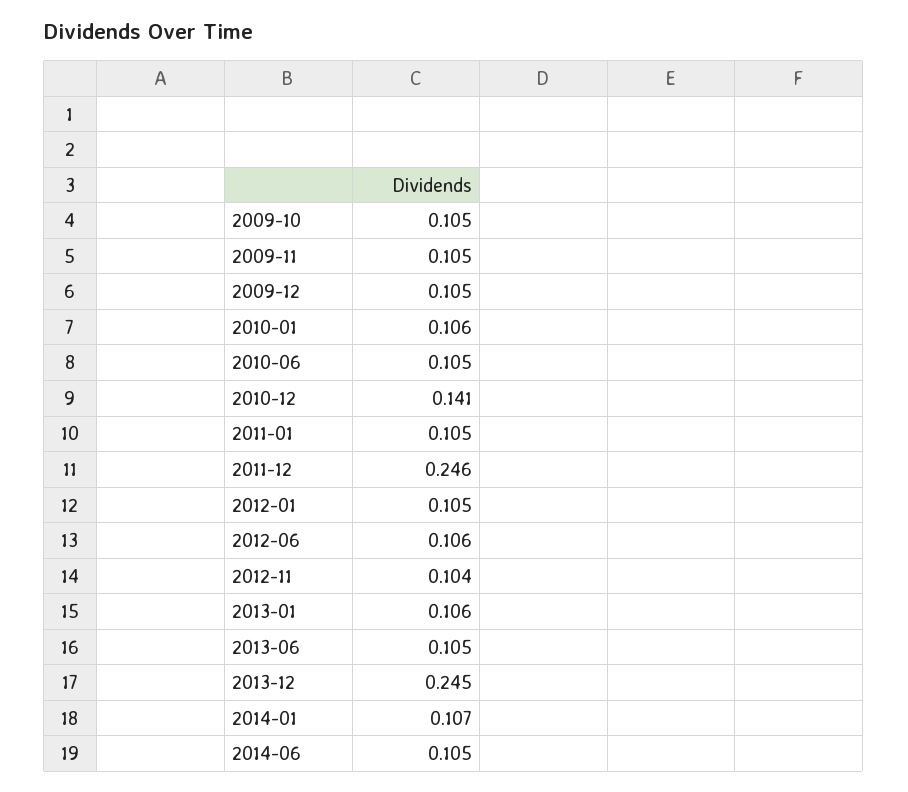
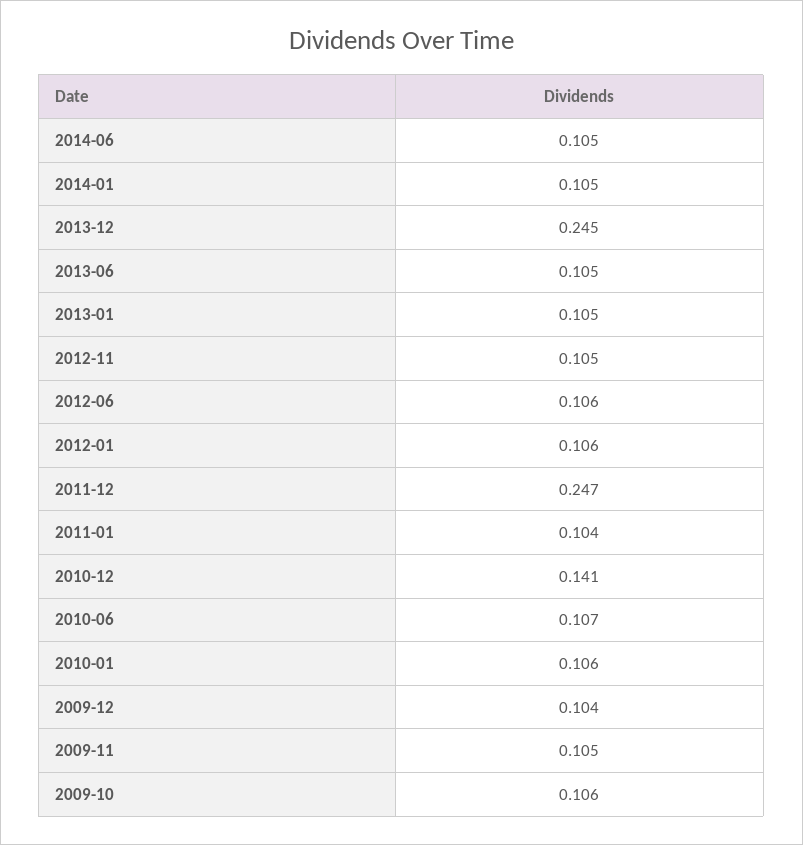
2009-10: 0.105 -> 0.106
2009-12: 0.105 -> 0.104
2010-06: 0.105 -> 0.107
2011-01: 0.105 -> 0.104
2011-12: 0.246 -> 0.247
2012-01: 0.105 -> 0.106
2012-11: 0.104 -> 0.105
2013-01: 0.106 -> 0.105
2014-01: 0.107 -> 0.105

